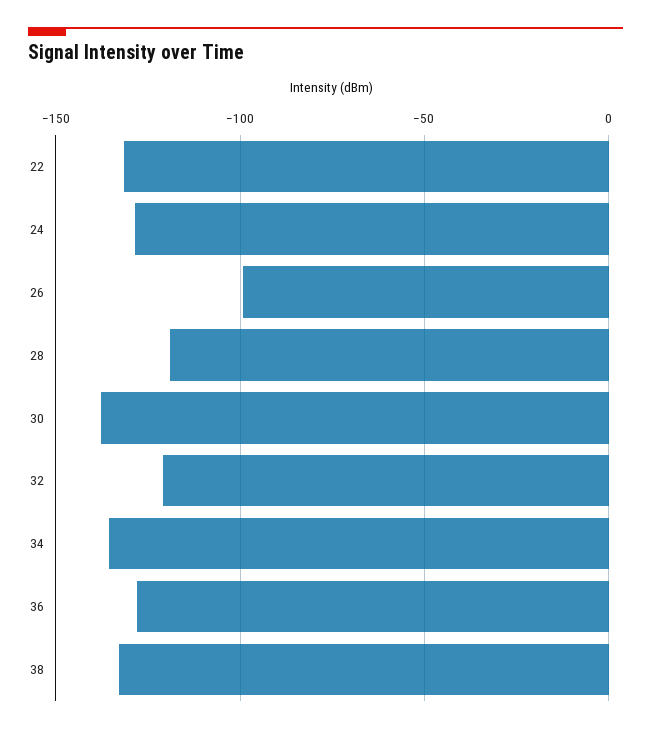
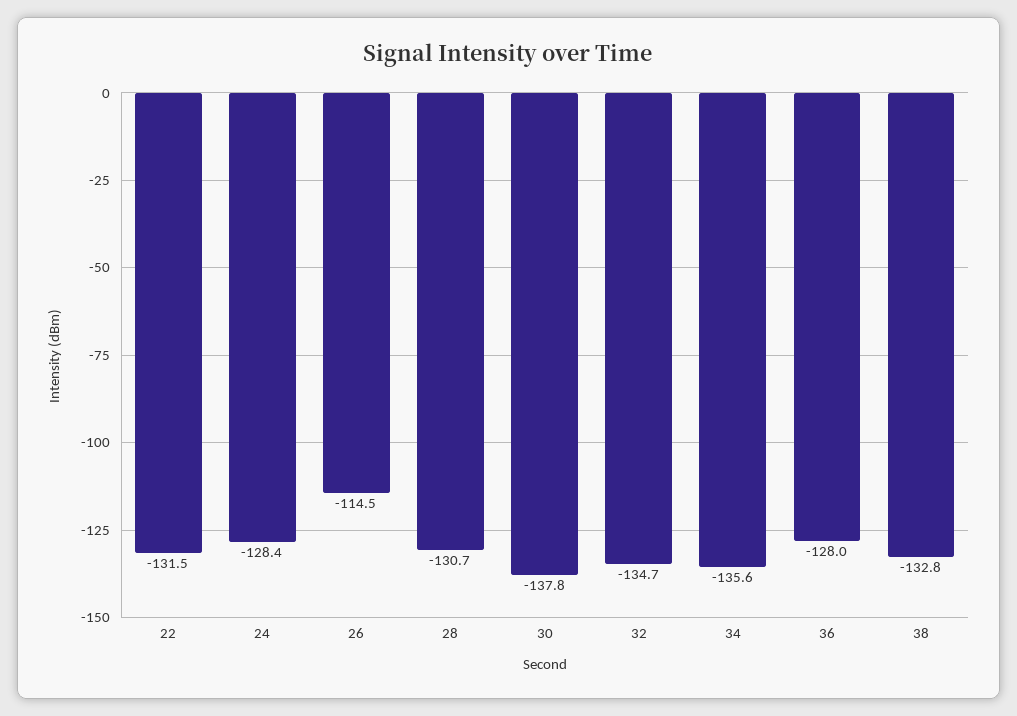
26: -100 -> -114.5
28: -120 -> -130.7
32: -120 -> -134.7

